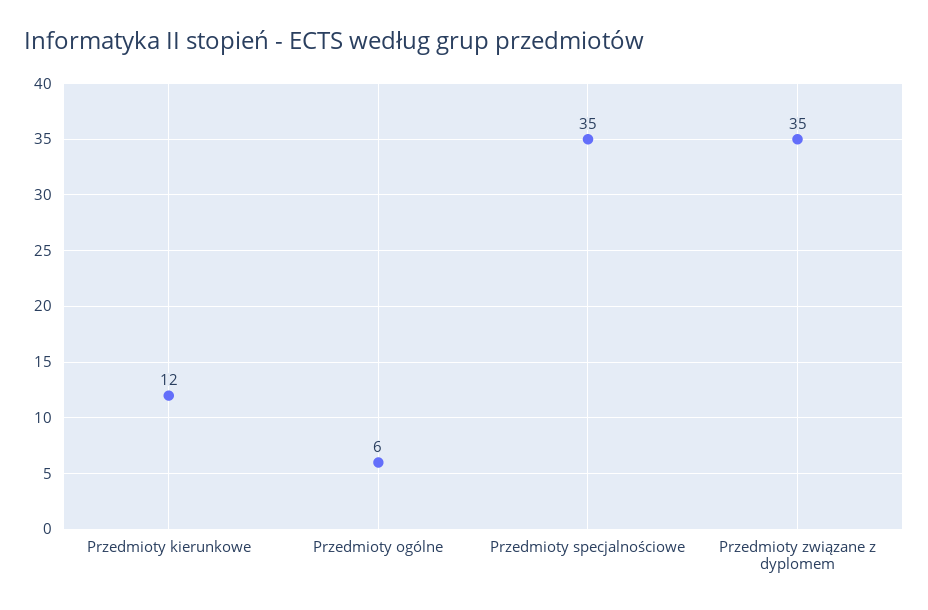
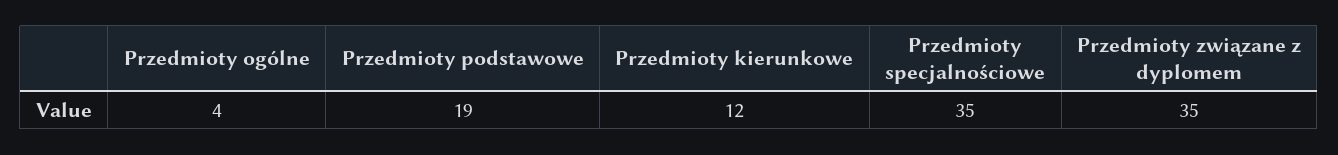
Przedmioty ogólne: 6 -> 4
Przedmioty podstawowe: none -> 19

